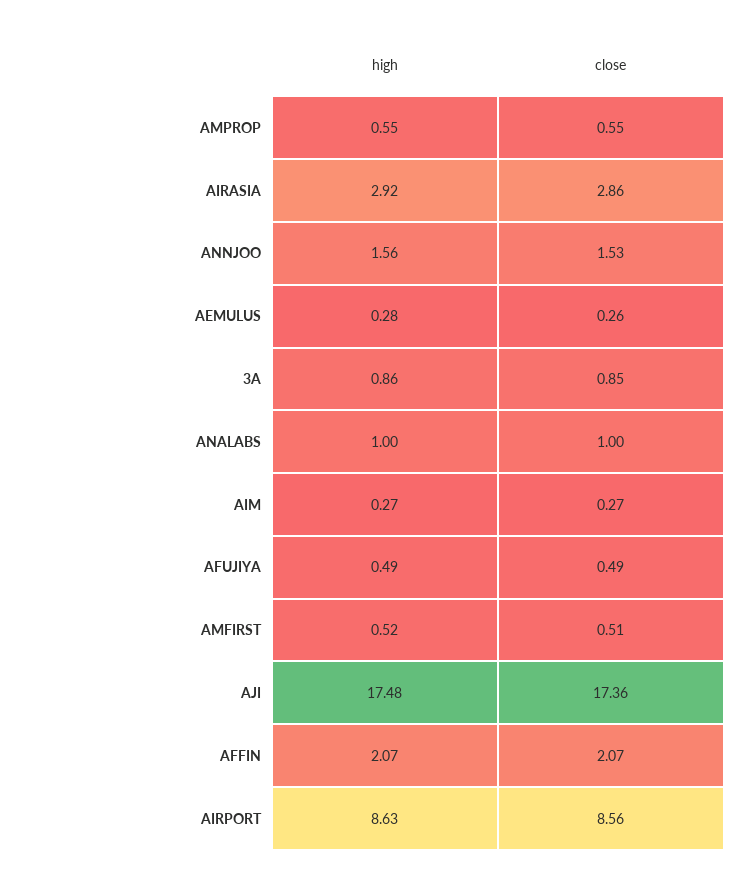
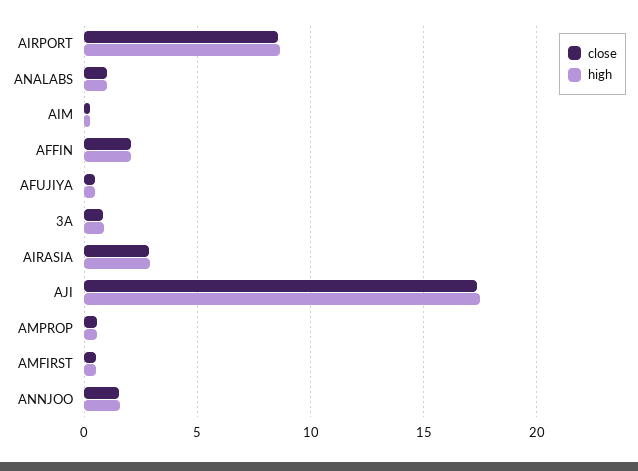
high, AEMULUS: 0.28 -> none
close, AEMULUS: 0.26 -> none

